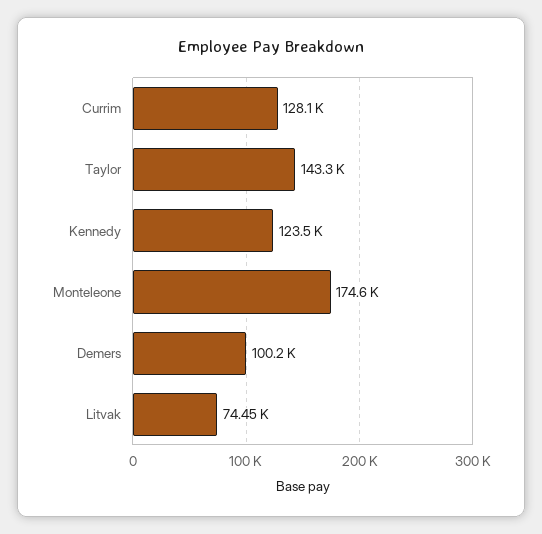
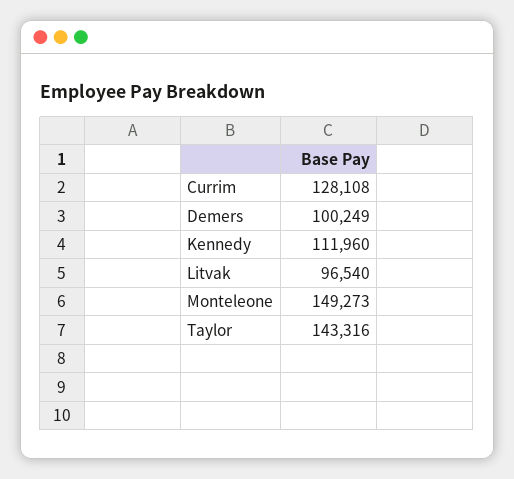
Kennedy: 123500 -> 111960
Monteleone: 174600 -> 149273
Litvak: 74450 -> 96540

